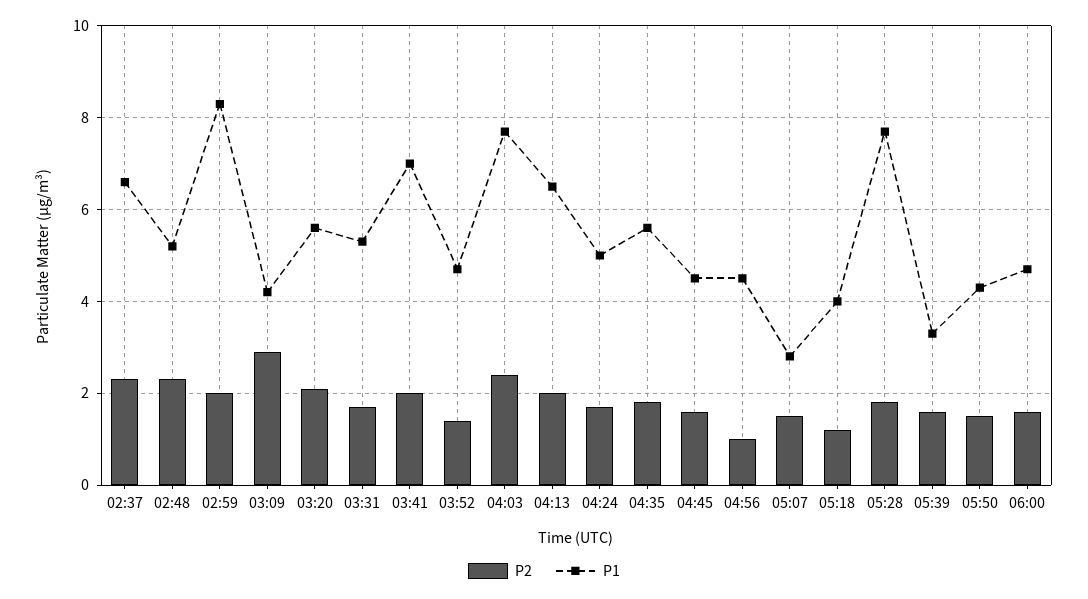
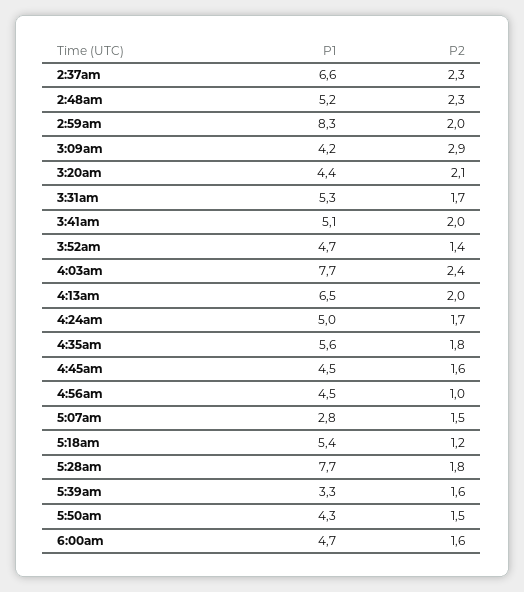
P1, 03:20: 5.5 -> 4.4
P1, 03:41: 7 -> 5.1
P1, 05:18: 4 -> 5.4

